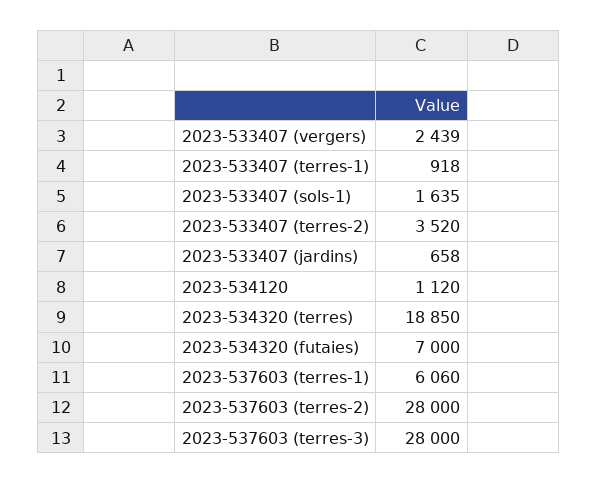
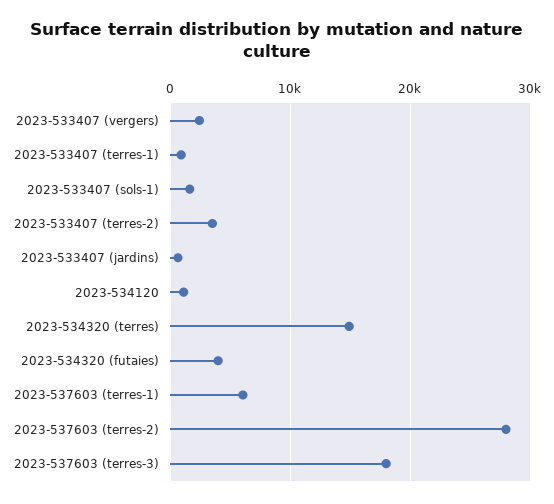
2023-534320 (terres): 18850 -> 15000
2023-534320 (futaies): 7000 -> 4000
2023-537603 (terres-3): 28000 -> 18000

